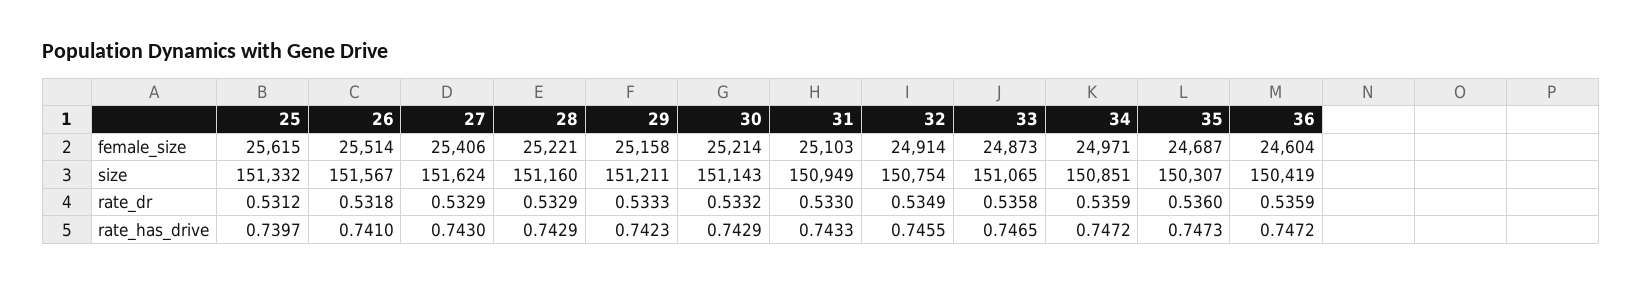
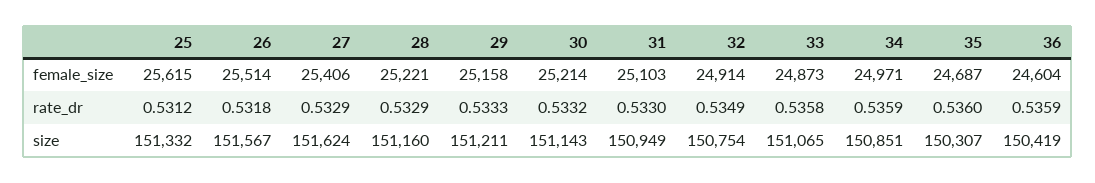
25, rate_has_drive: 0.7397 -> none
26, rate_has_drive: 0.741 -> none
27, rate_has_drive: 0.743 -> none
28, rate_has_drive: 0.7429 -> none
29, rate_has_drive: 0.7423 -> none
30, rate_has_drive: 0.7429 -> none
31, rate_has_drive: 0.7433 -> none
32, rate_has_drive: 0.7455 -> none
33, rate_has_drive: 0.7465 -> none
34, rate_has_drive: 0.7472 -> none
35, rate_has_drive: 0.7473 -> none
36, rate_has_drive: 0.7472 -> none

